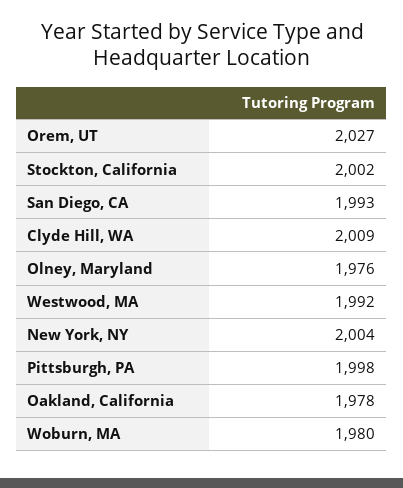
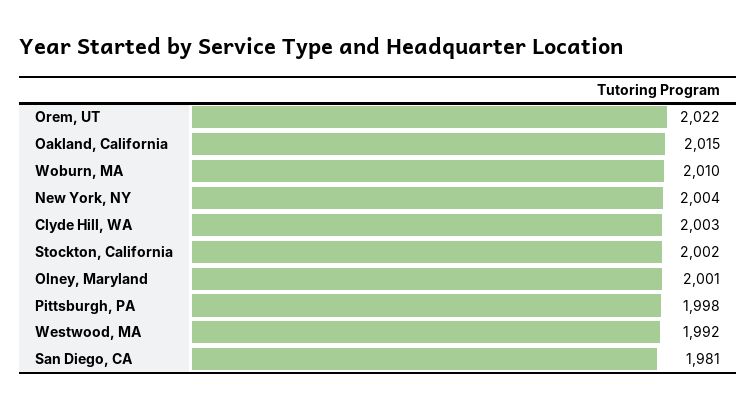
Orem, UT: 2027 -> 2022
San Diego, CA: 1993 -> 1981
Clyde Hill, WA: 2009 -> 2003
Olney, Maryland: 1976 -> 2001
Oakland, California: 1978 -> 2015
Woburn, MA: 1980 -> 2010

